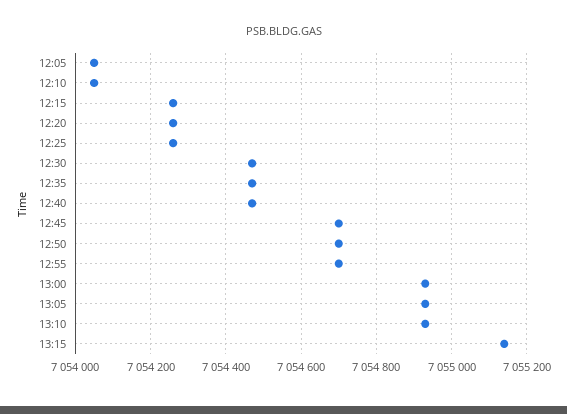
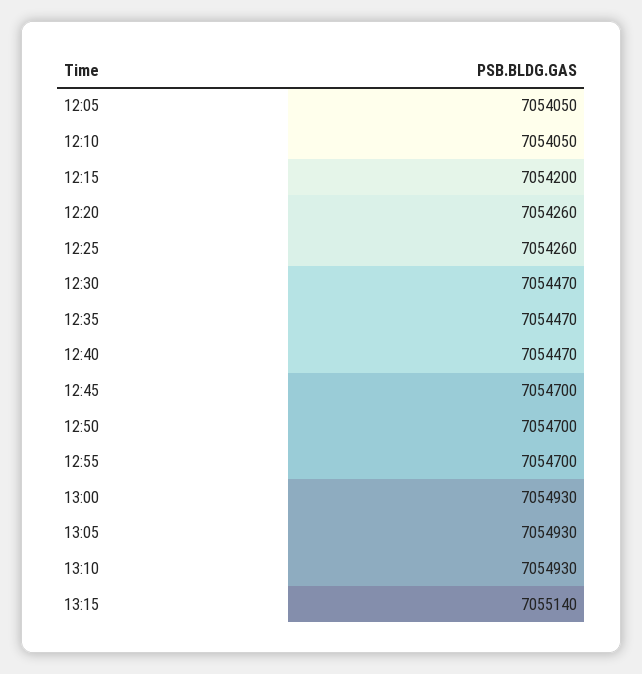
12:15: 7054260 -> 7054200

